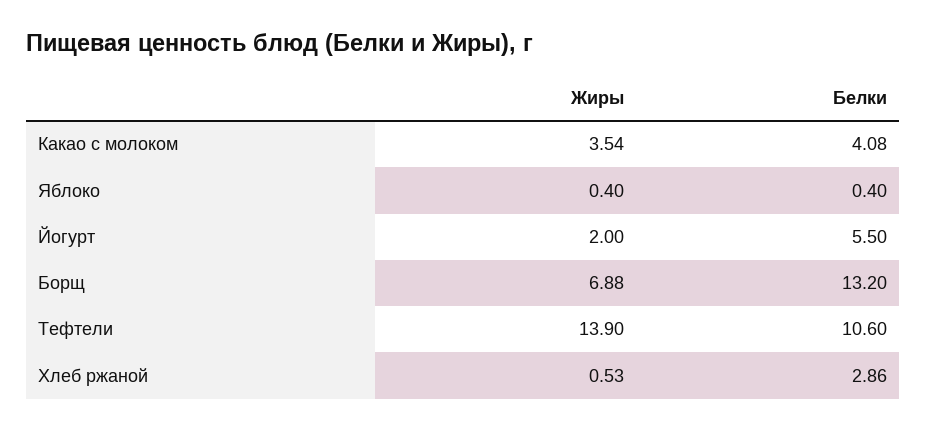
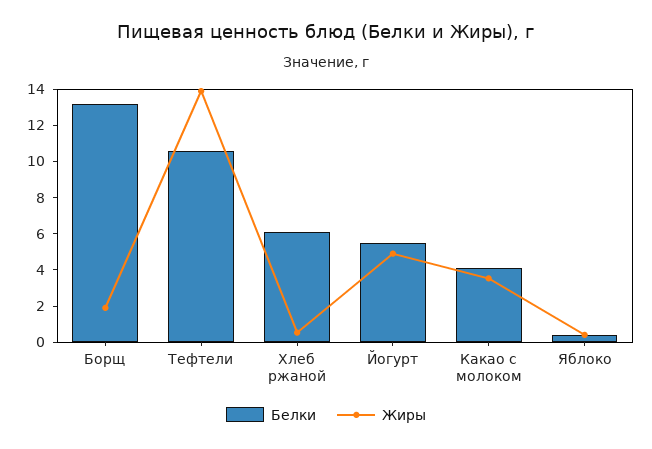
Жиры, Йогурт: 2 -> 5
Жиры, Борщ: 6.88 -> 2
Белки, Хлеб ржаной: 2.86 -> 6

